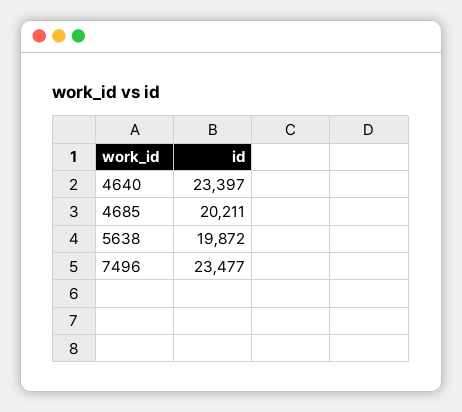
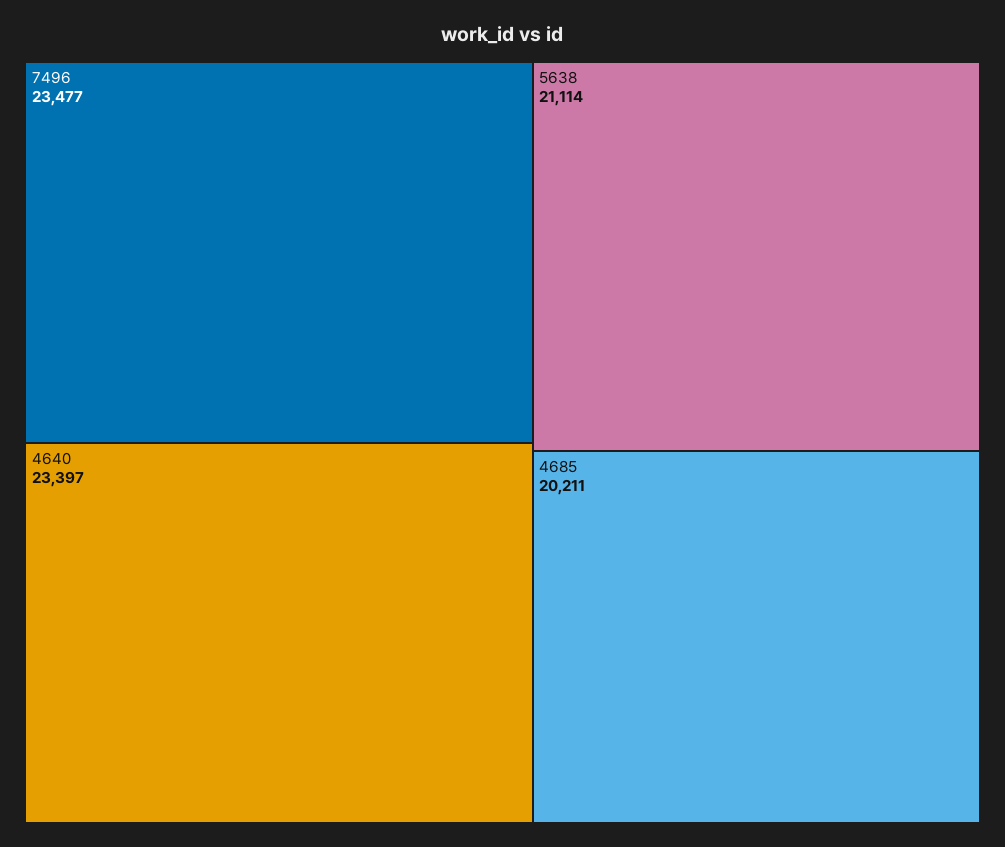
5638: 19872 -> 21114

